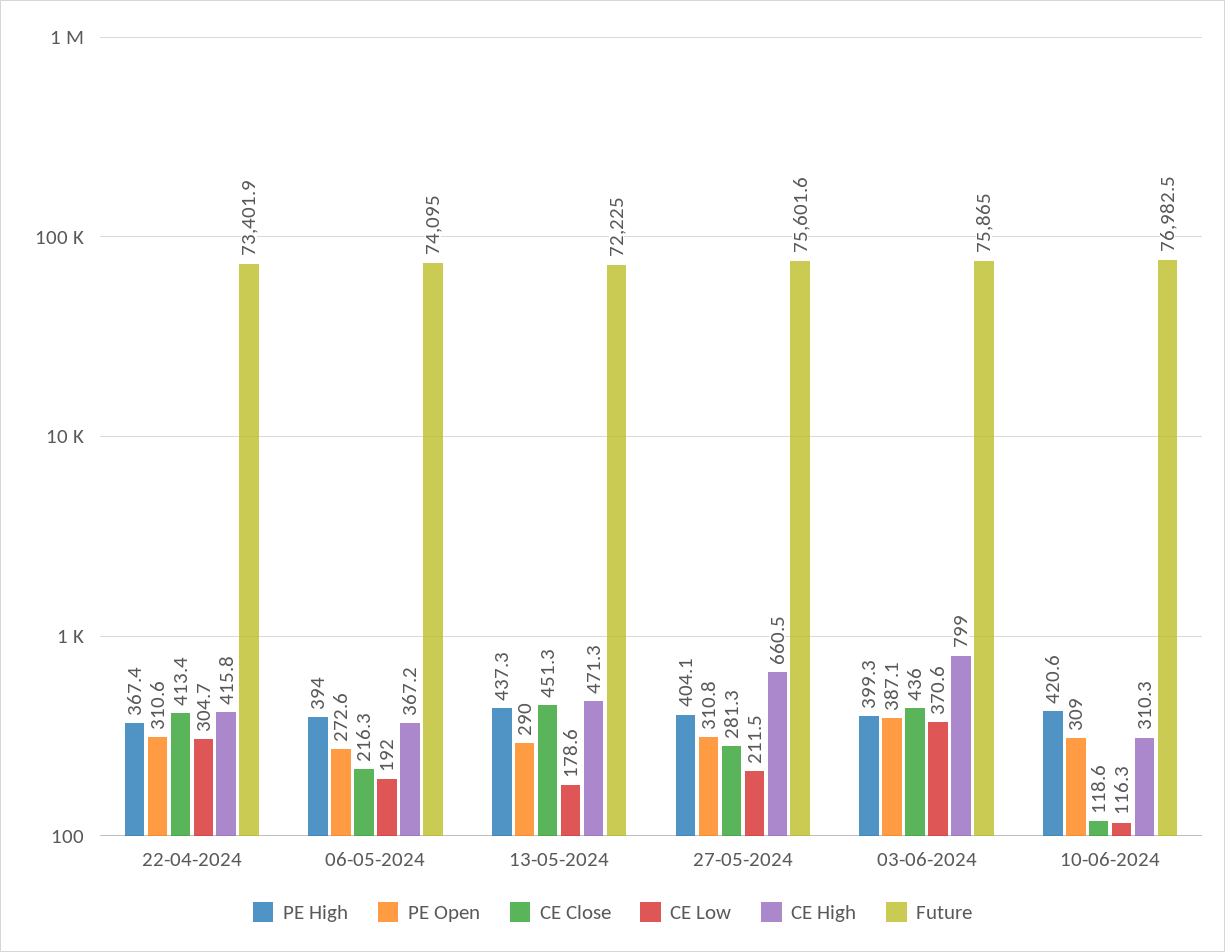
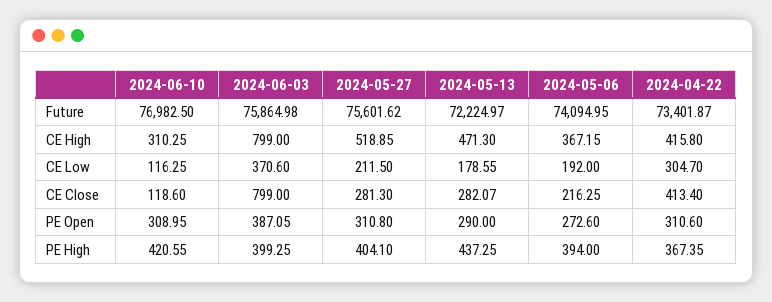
CE Close, 13-05-2024: 451.3 -> 282.07
CE High, 27-05-2024: 660.5 -> 518.85
CE Close, 03-06-2024: 436 -> 799

